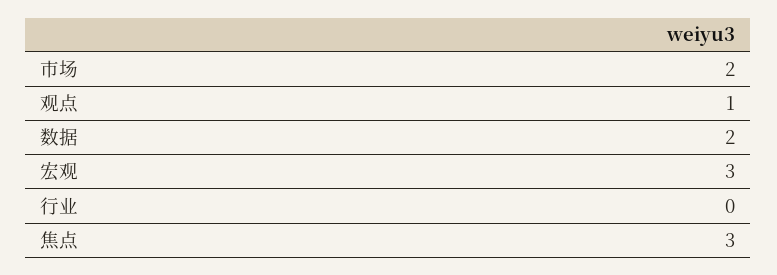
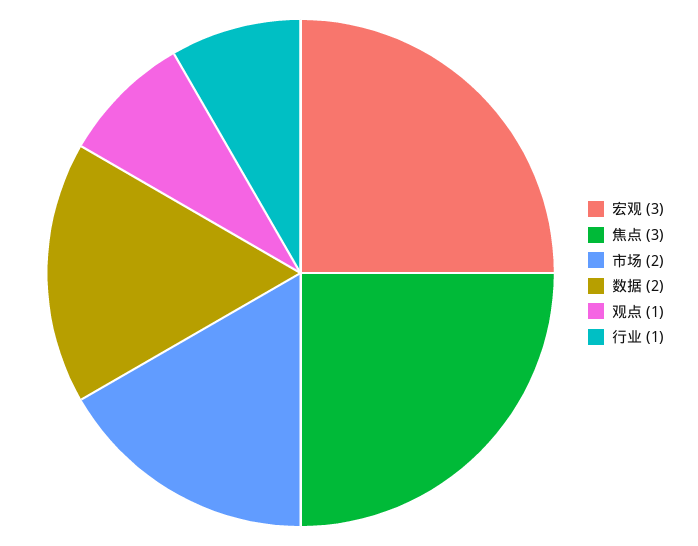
行业: 0 -> 1

